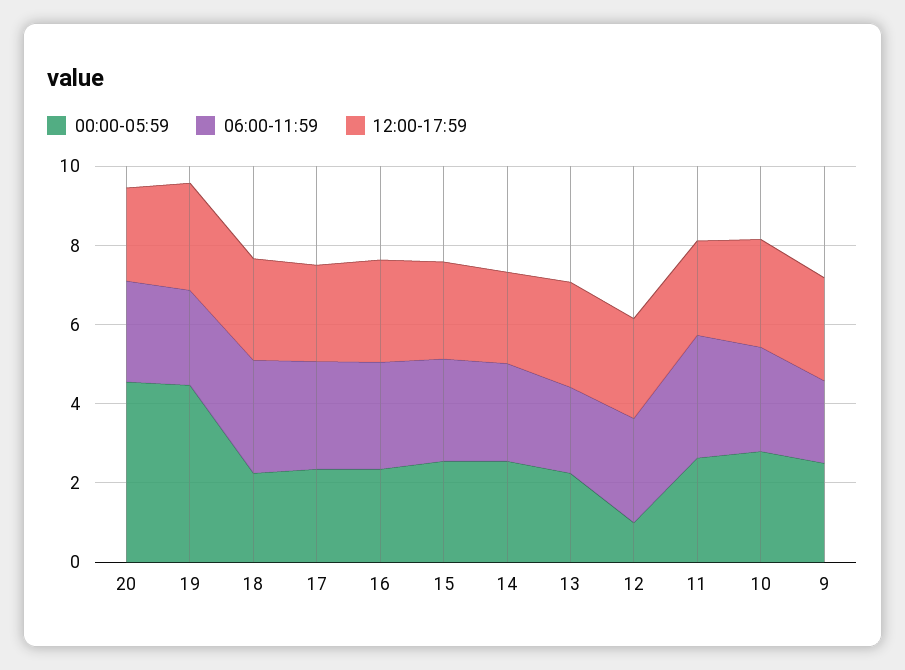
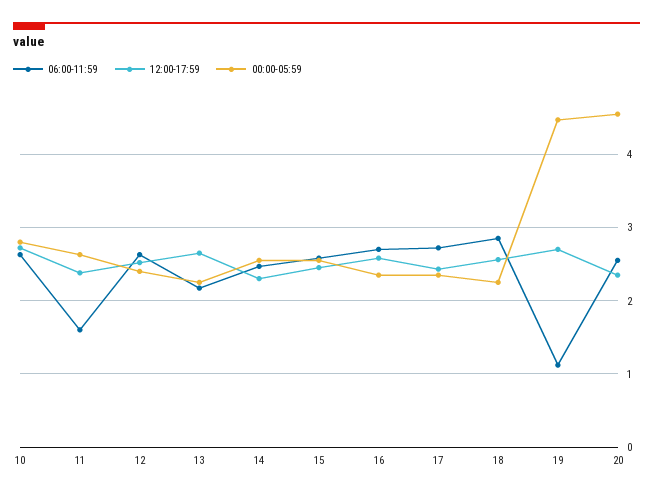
06:00-11:59, 19: 2.5 -> 1.1
00:00-05:59, 12: 1 -> 2.4
06:00-11:59, 11: 3 -> 1.6
00:00-05:59, 9: 2.5 -> none
06:00-11:59, 9: 2 -> none
12:00-17:59, 9: 2.5 -> none

